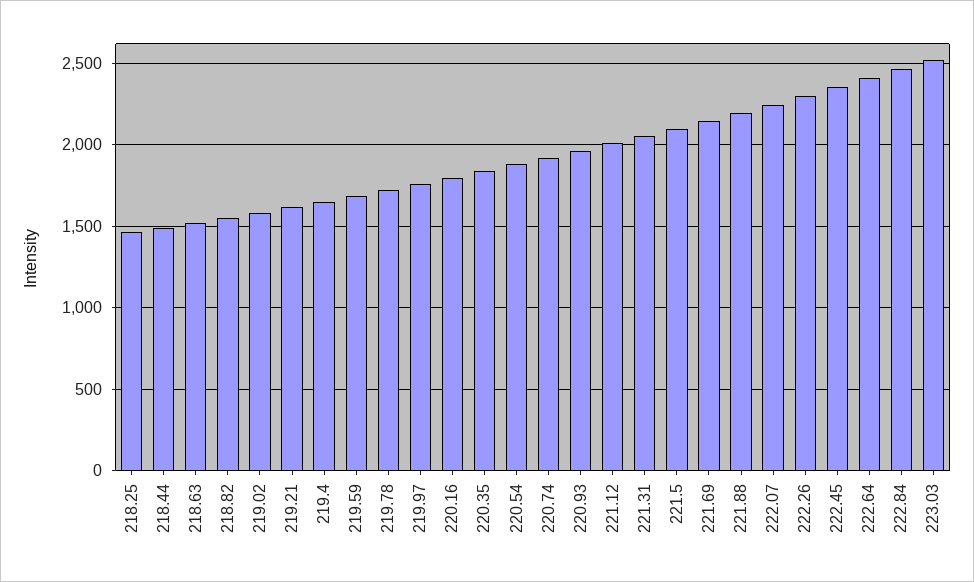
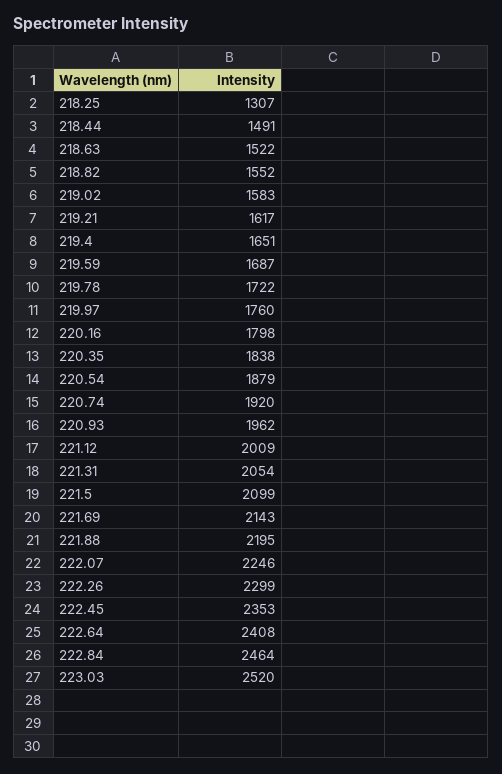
218.25: 1450 -> 1307

